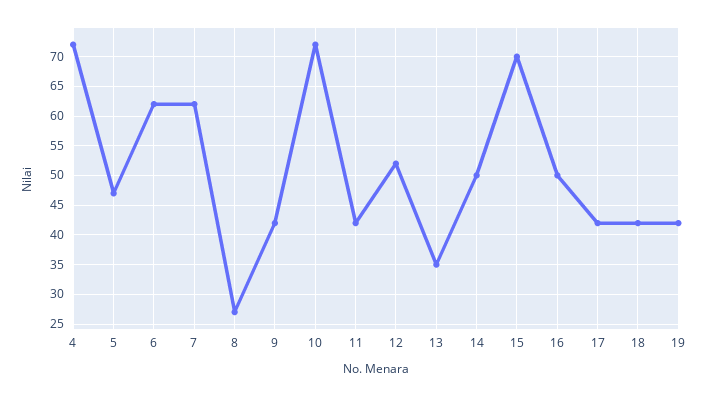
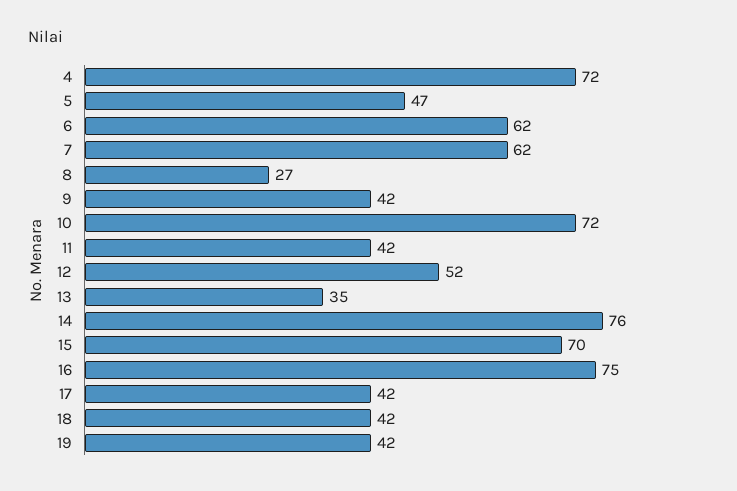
14: 50 -> 76
16: 50 -> 75

